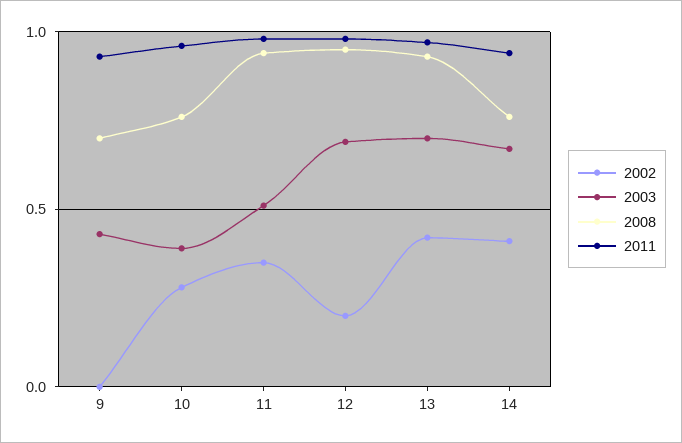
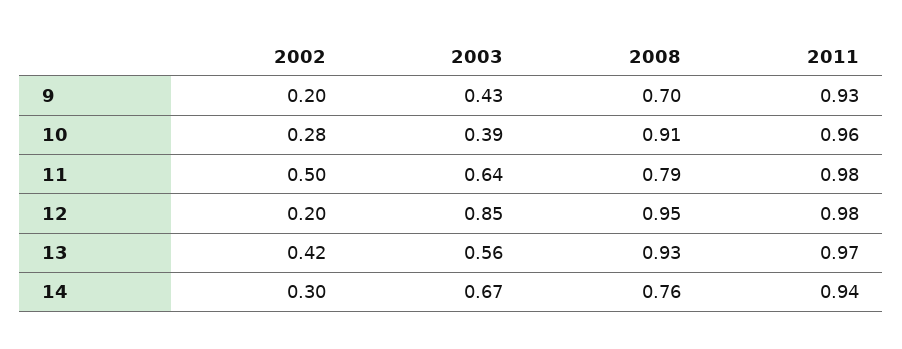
2002, 9: 0 -> 0.2
2008, 10: 0.75 -> 0.91
2002, 11: 0.35 -> 0.5
2003, 11: 0.5 -> 0.64
2008, 11: 0.95 -> 0.79
2003, 12: 0.7 -> 0.85
2003, 13: 0.7 -> 0.56
2002, 14: 0.4 -> 0.3

